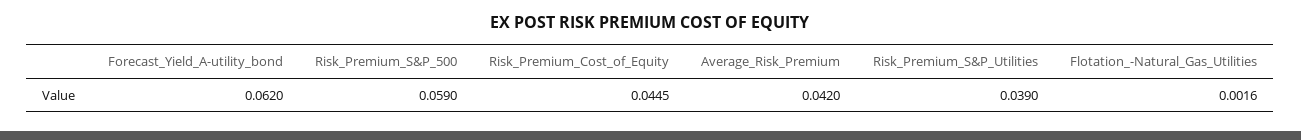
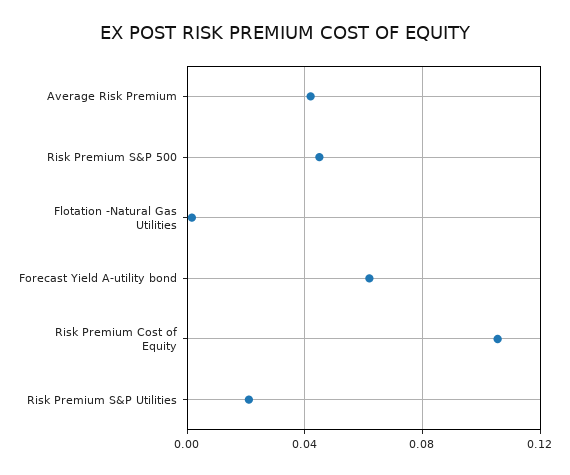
Risk_Premium_S&P_500: 0.059 -> 0.045
Risk_Premium_Cost_of_Equity: 0.0445 -> 0.105
Risk_Premium_S&P_Utilities: 0.039 -> 0.02

